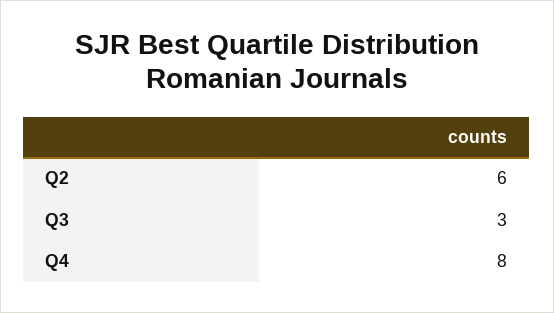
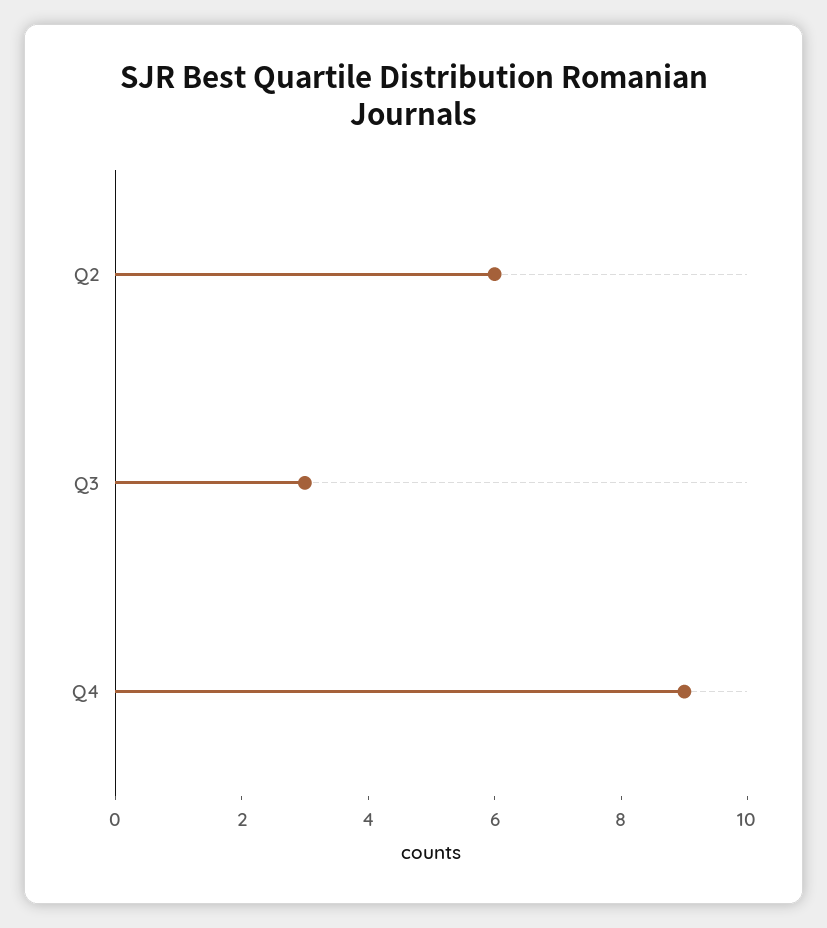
Q4: 8 -> 9

